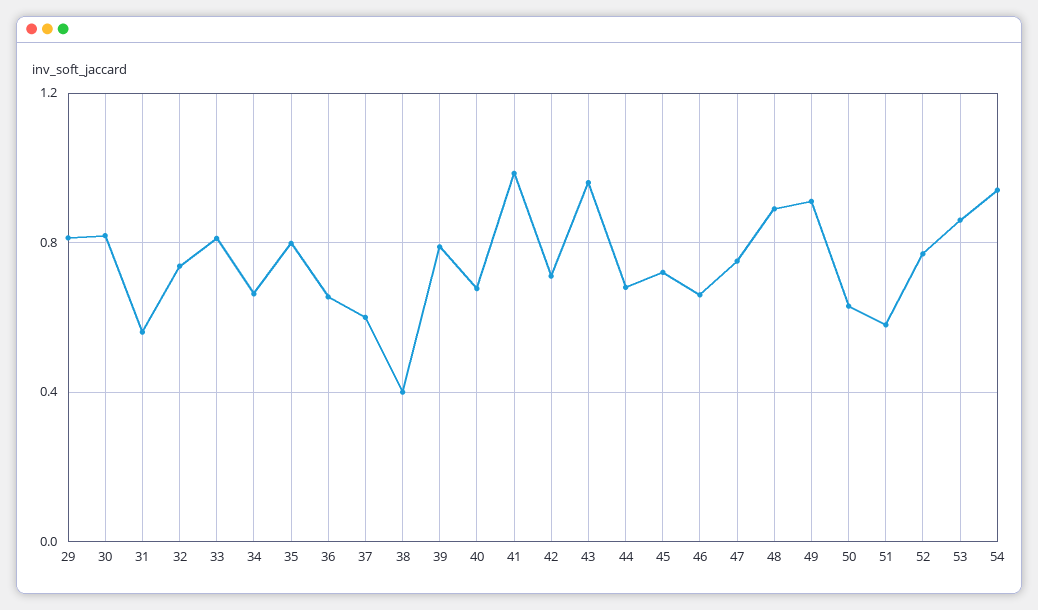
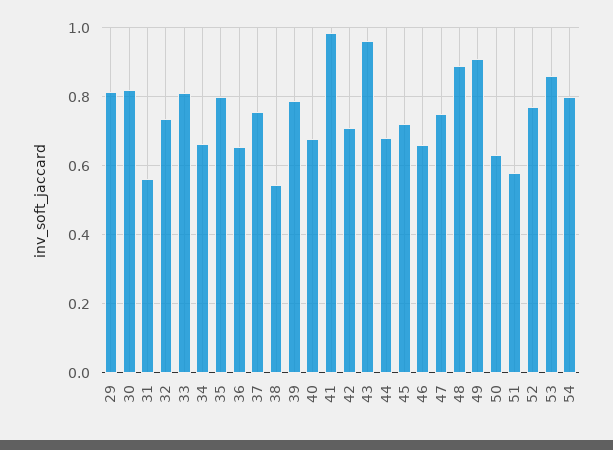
37: 0.6 -> 0.76
38: 0.4 -> 0.54
54: 0.95 -> 0.8

